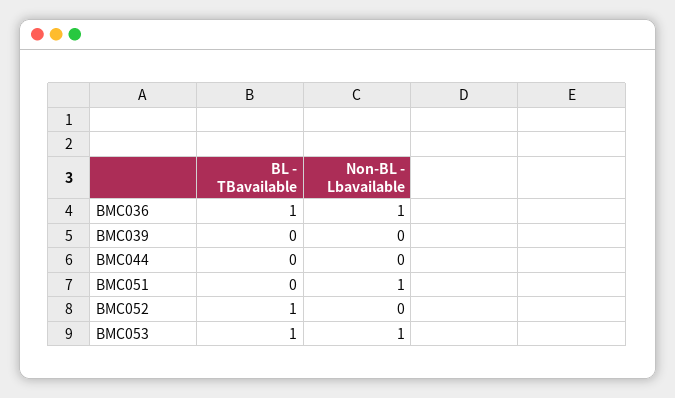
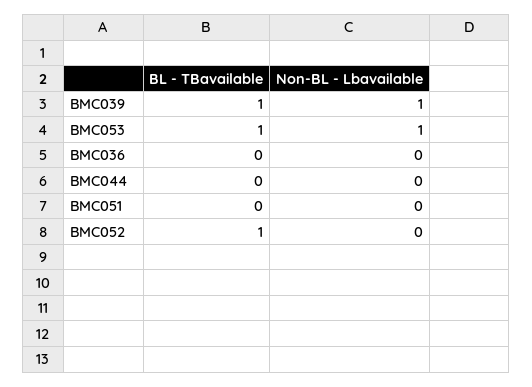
BL - TBavailable, BMC036: 1 -> 0
Non-BL - Lbavailable, BMC036: 1 -> 0
BL - TBavailable, BMC039: 0 -> 1
Non-BL - Lbavailable, BMC039: 0 -> 1
Non-BL - Lbavailable, BMC051: 1 -> 0

